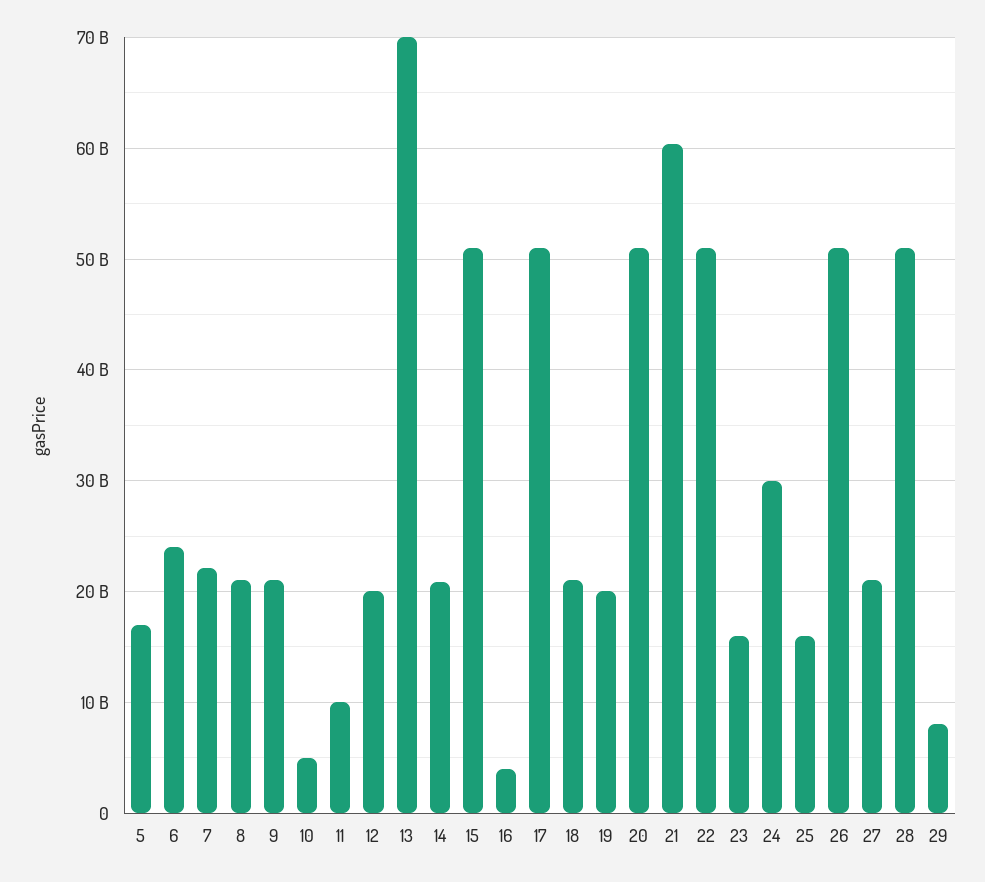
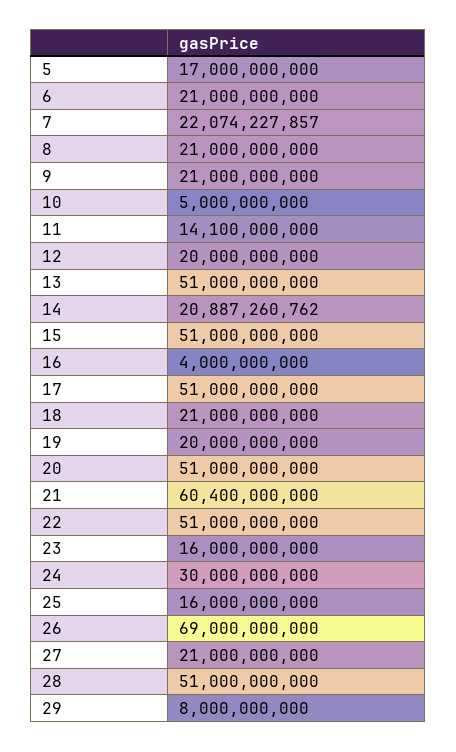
6: 24000000000 -> 21000000000
11: 10000000000 -> 14100000000
13: 70000000000 -> 51000000000
26: 51000000000 -> 69000000000

